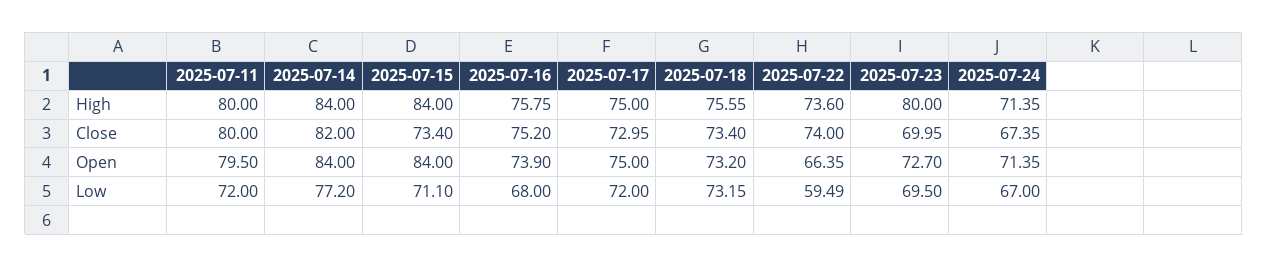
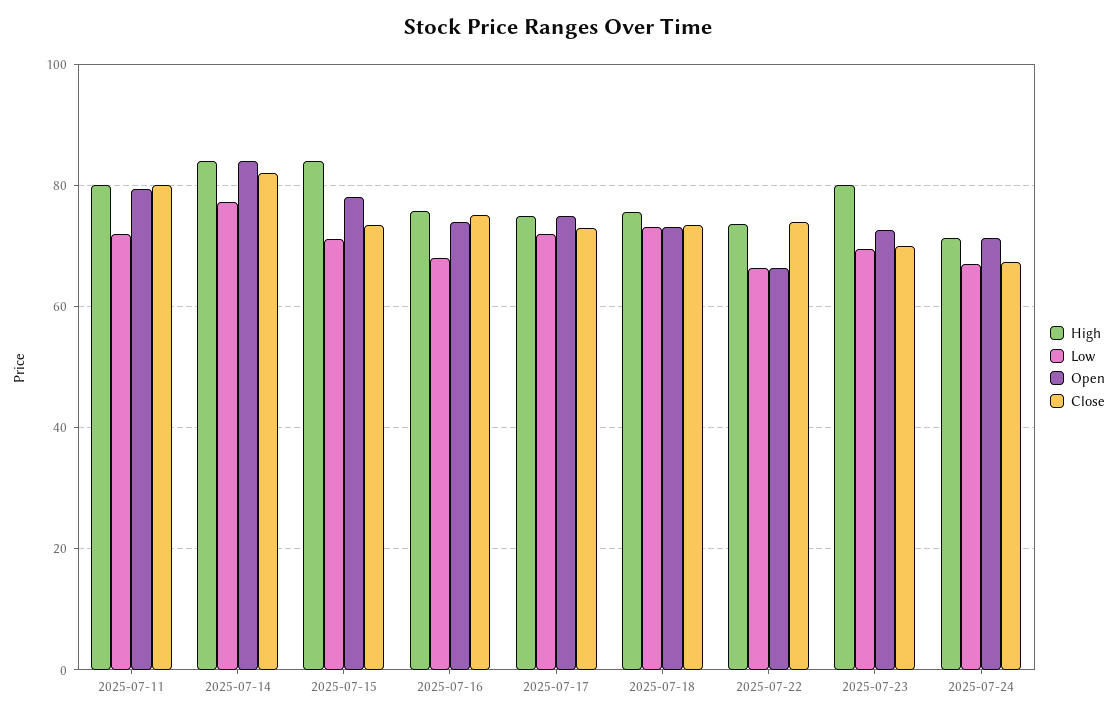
Open, 2025-07-15: 84 -> 78
Low, 2025-07-22: 59.49 -> 66

